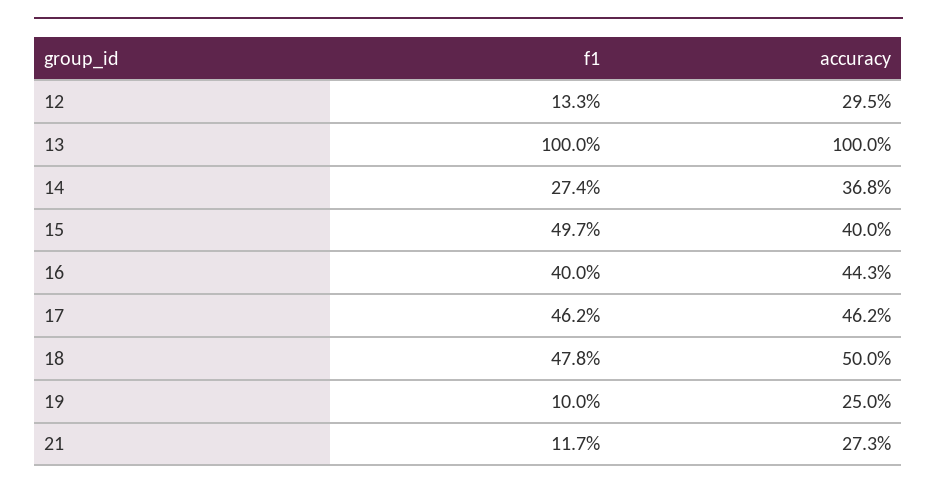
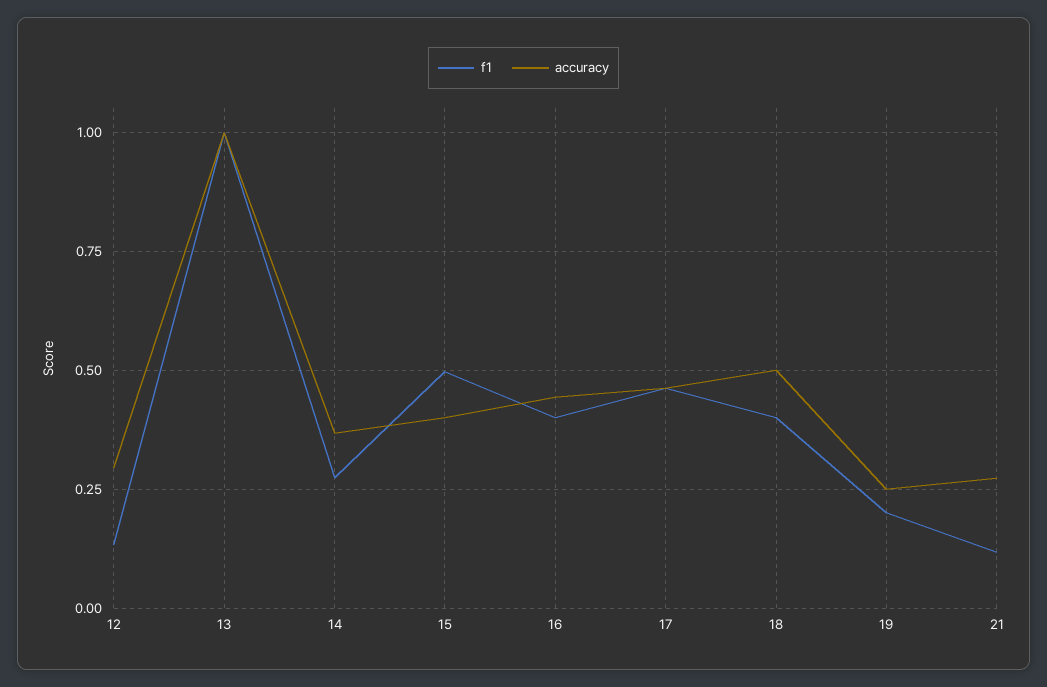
f1, 18: 0.478 -> 0.4
f1, 19: 0.1 -> 0.2

